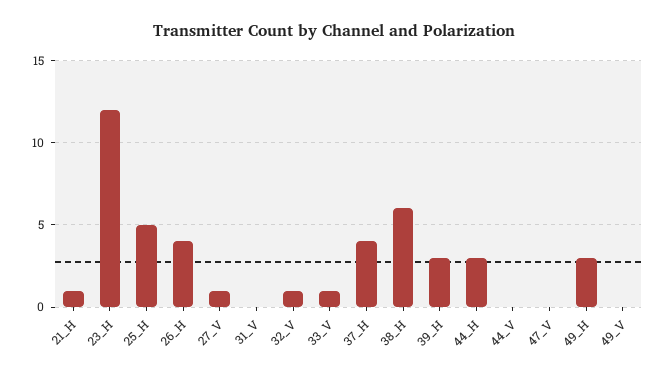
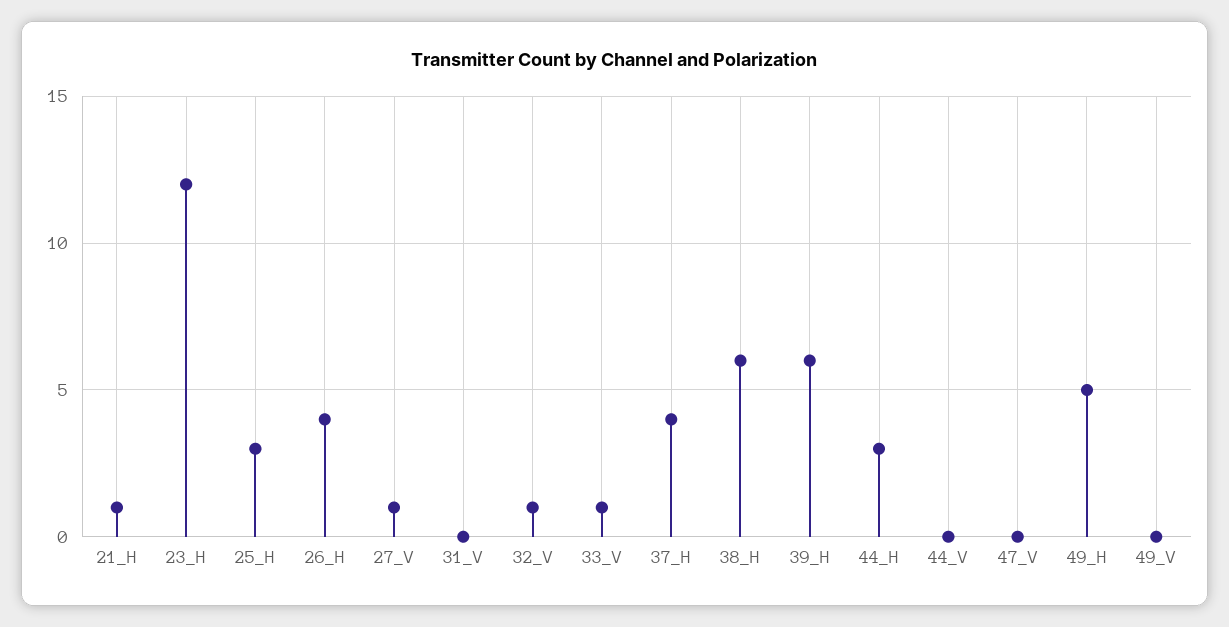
25_H: 5 -> 3
39_H: 3 -> 6
49_H: 3 -> 5

